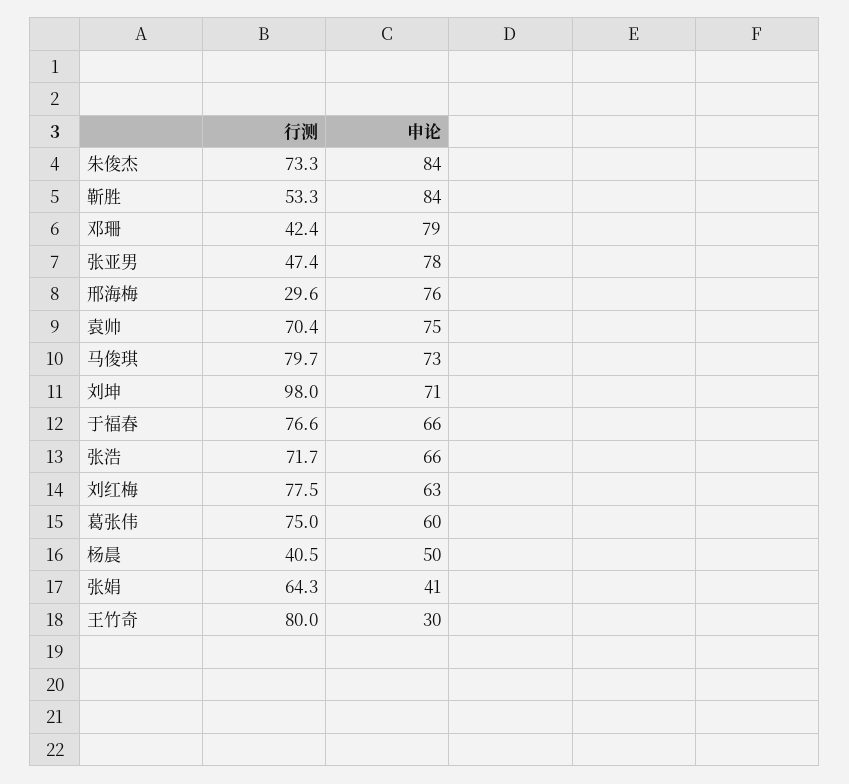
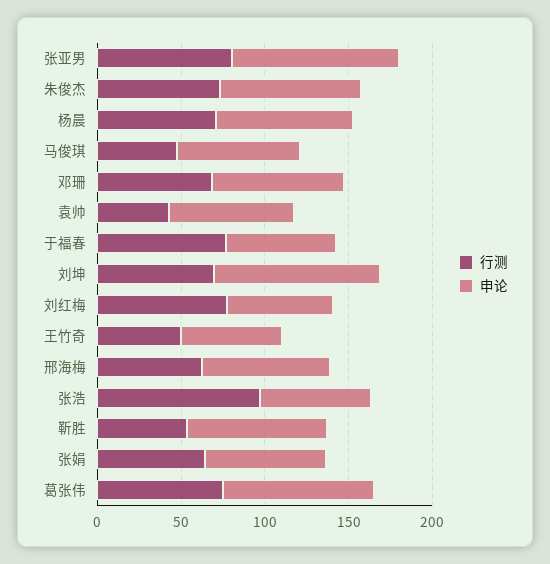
行测, 邓珊: 42.4 -> 70
行测, 张亚男: 47.4 -> 80
申论, 张亚男: 78 -> 100
行测, 邢海梅: 29.6 -> 60
行测, 袁帅: 70.4 -> 40
行测, 马俊琪: 79.7 -> 50
行测, 刘坤: 98 -> 70
申论, 刘坤: 71 -> 100
行测, 张浩: 71.7 -> 100
申论, 葛张伟: 60 -> 90
行测, 杨晨: 40.5 -> 70
申论, 杨晨: 50 -> 80
申论, 张娟: 41 -> 70
行测, 王竹奇: 80 -> 50
申论, 王竹奇: 30 -> 60

